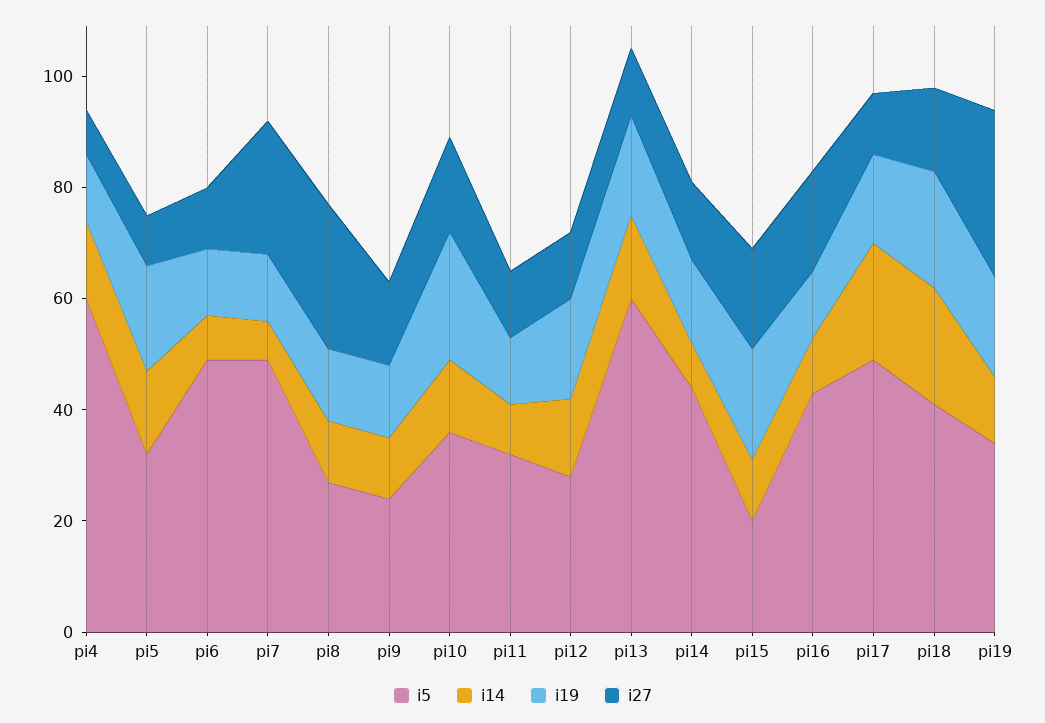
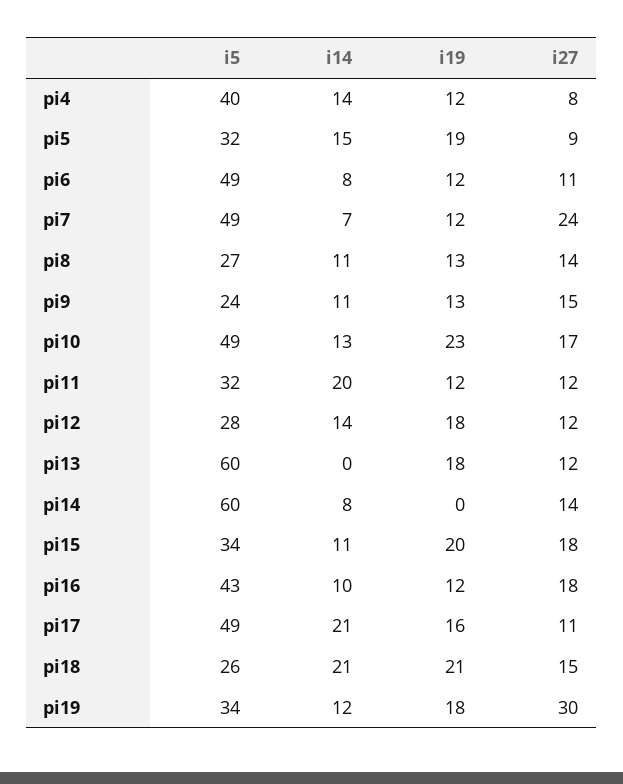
i5, pi4: 60 -> 40
i27, pi8: 25 -> 14
i5, pi10: 35 -> 49
i14, pi11: 10 -> 20
i14, pi13: 15 -> 0
i5, pi14: 45 -> 60
i19, pi14: 15 -> 0
i5, pi15: 20 -> 34
i5, pi18: 40 -> 26

